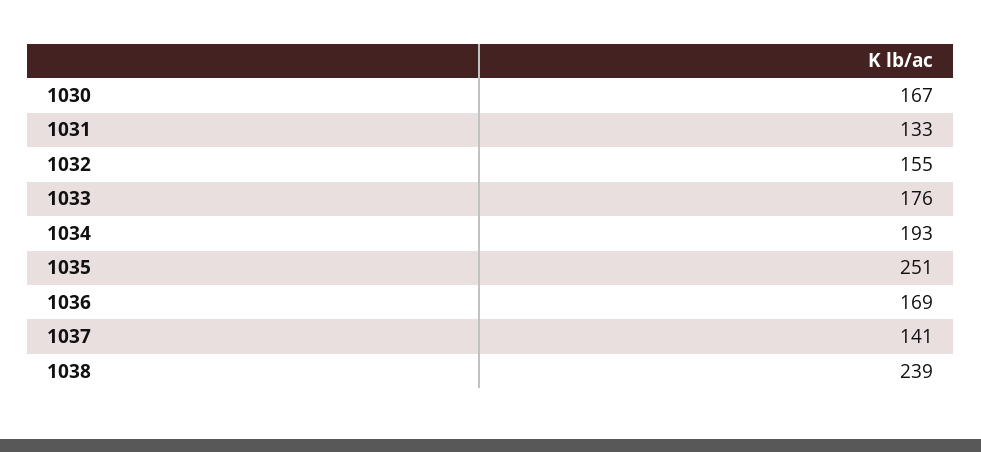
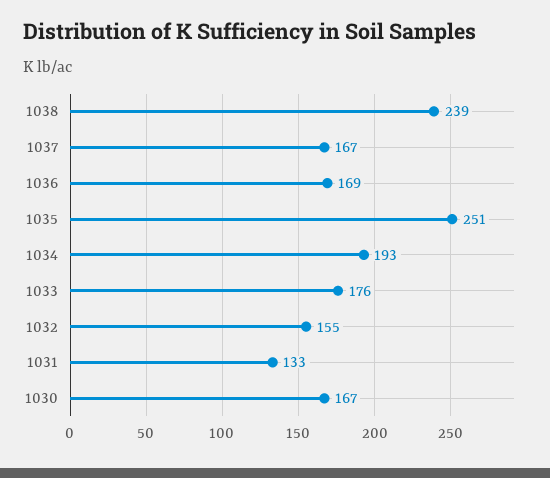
1037: 141 -> 167

